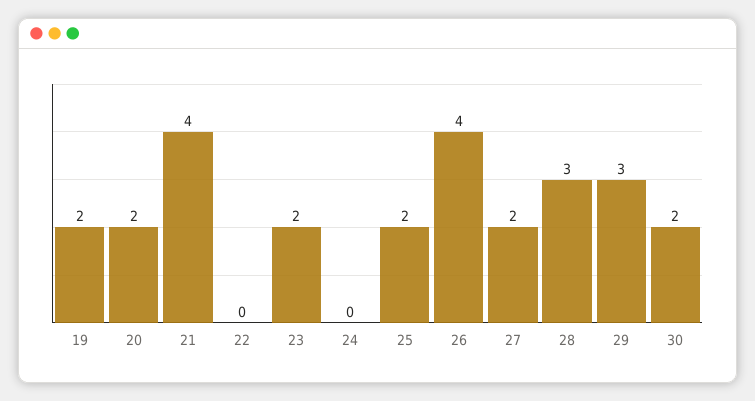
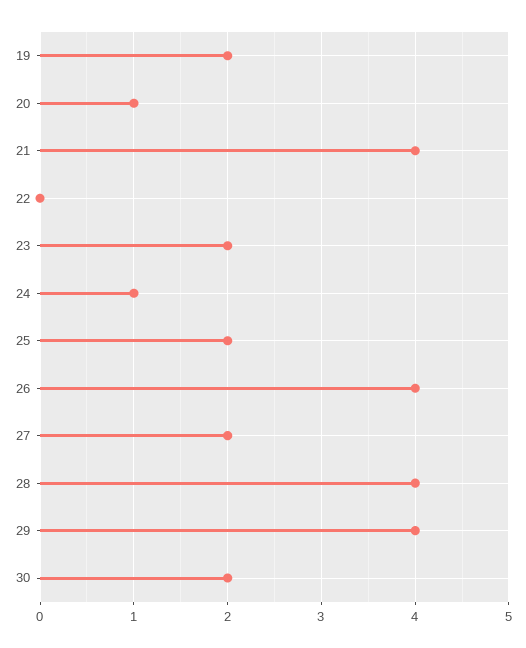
20: 2 -> 1
24: 0 -> 1
28: 3 -> 4
29: 3 -> 4

